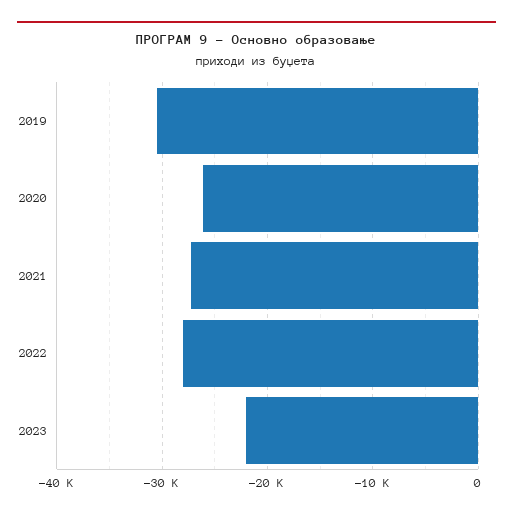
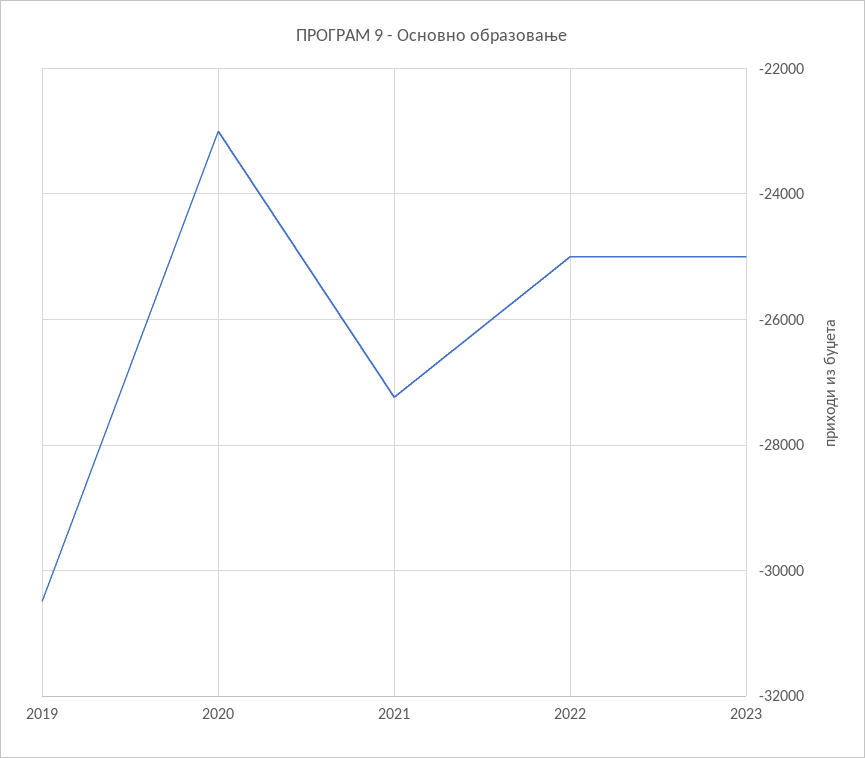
2020: -26000 -> -23000
2022: -28000 -> -25000
2023: -22000 -> -25000

